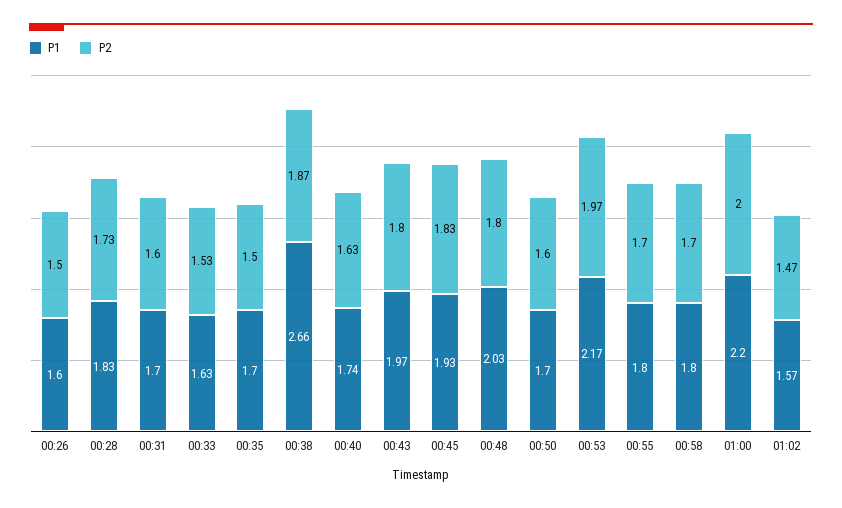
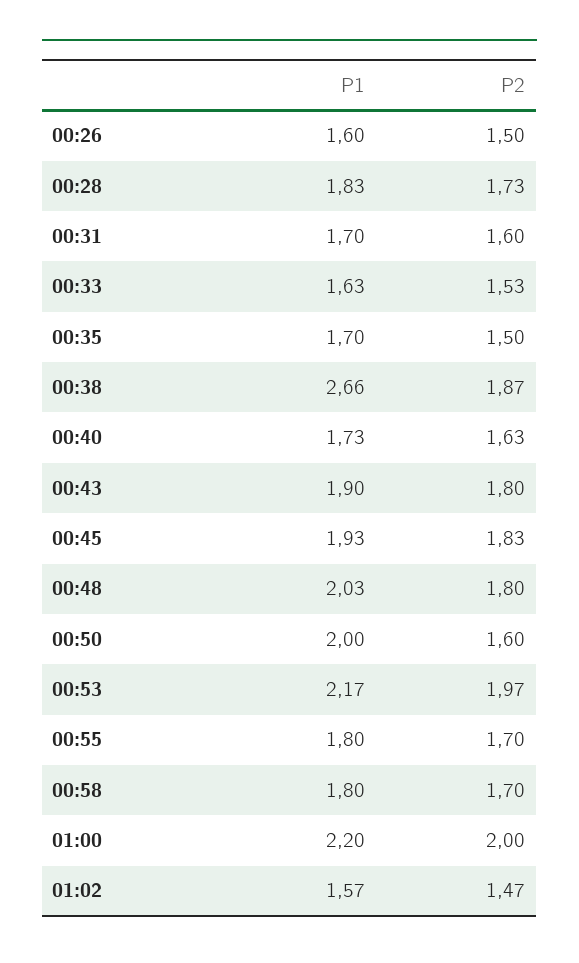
P1, 00:40: 1.74 -> 1.73
P1, 00:43: 1.97 -> 1.9
P1, 00:50: 1.7 -> 2

